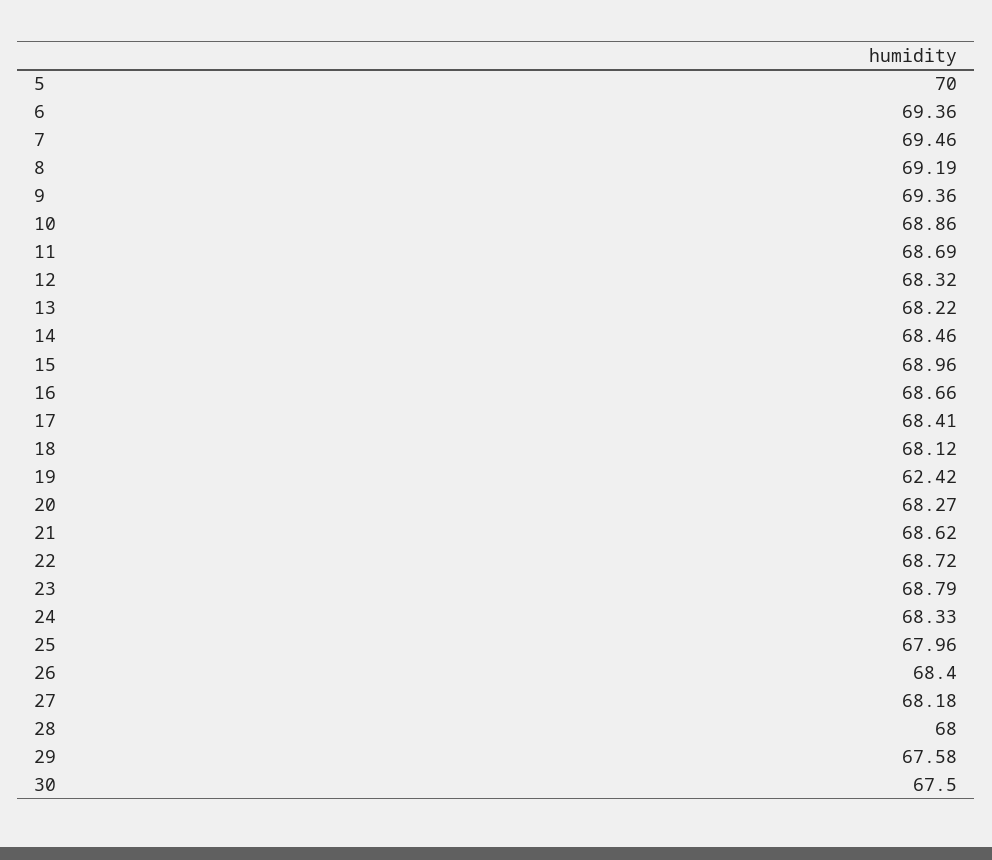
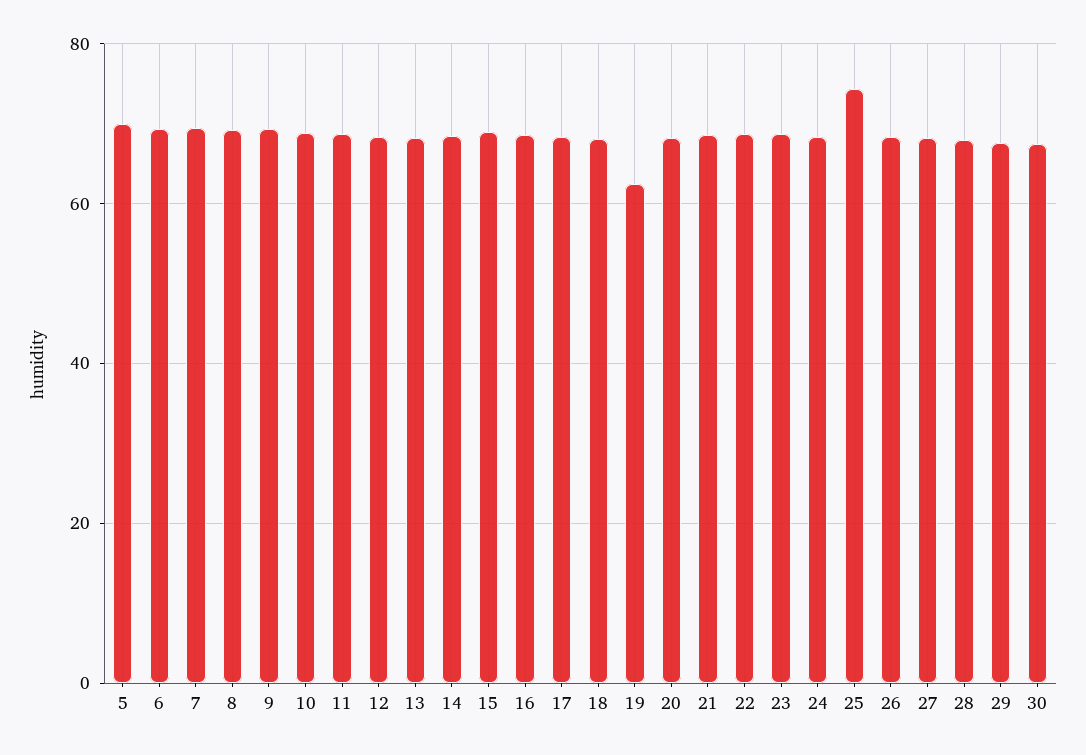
25: 67.96 -> 74

